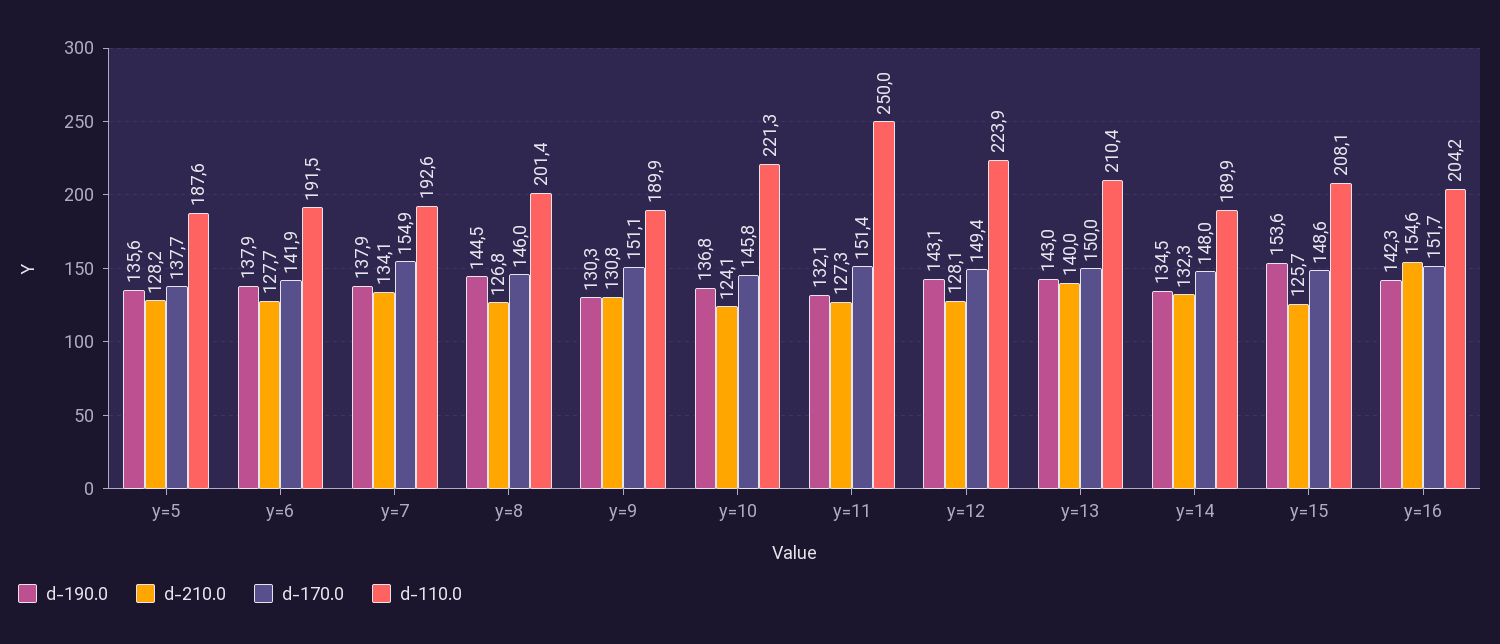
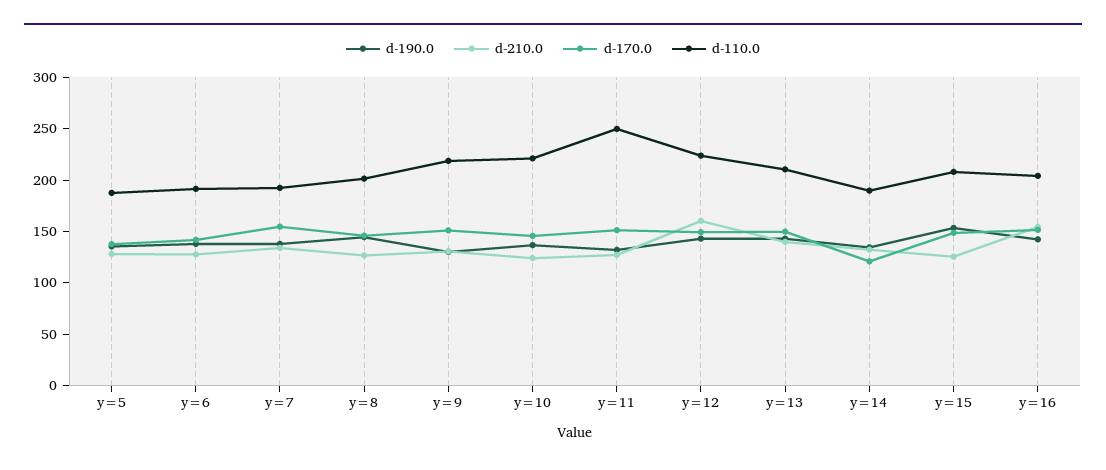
d-110.0, y=9: 189.9 -> 220
d-210.0, y=12: 128.1 -> 160
d-170.0, y=14: 148 -> 120

